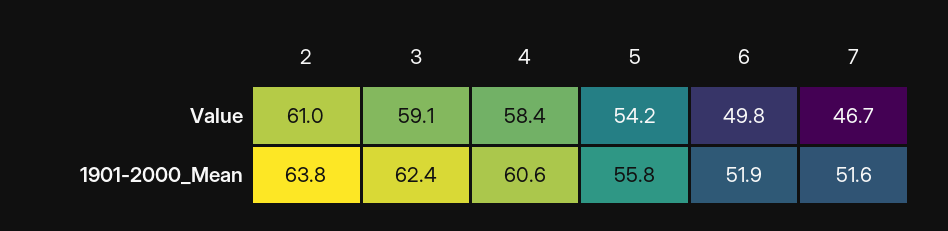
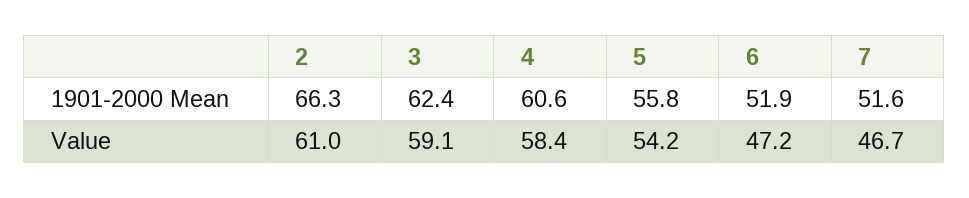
6, Value: 49.8 -> 47.2
2, 1901-2000_Mean: 63.8 -> 66.3

